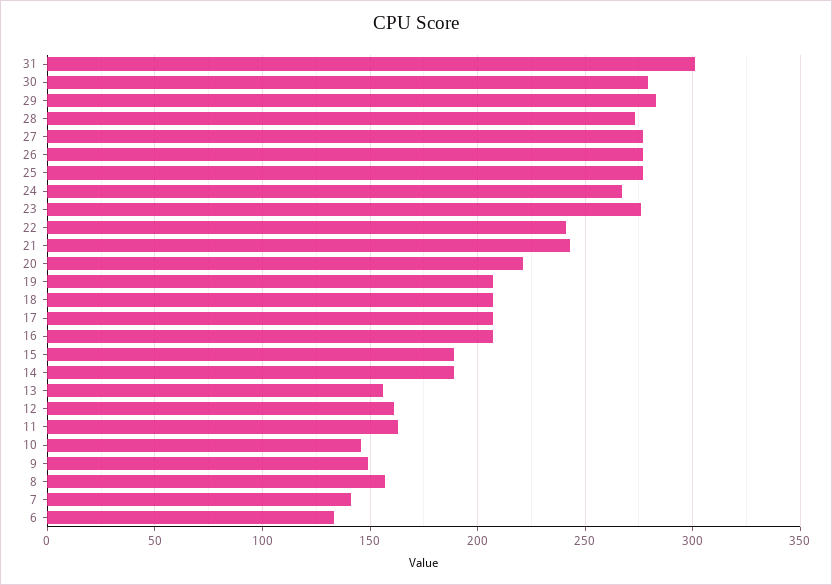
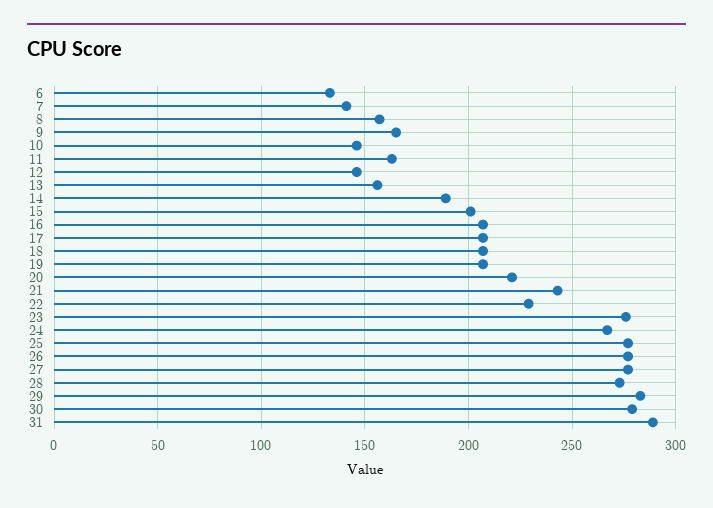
31: 300 -> 290
22: 240 -> 230
15: 190 -> 200
12: 160 -> 145
9: 150 -> 165

